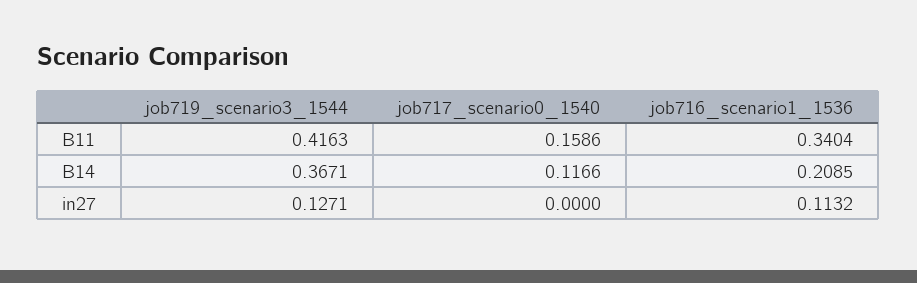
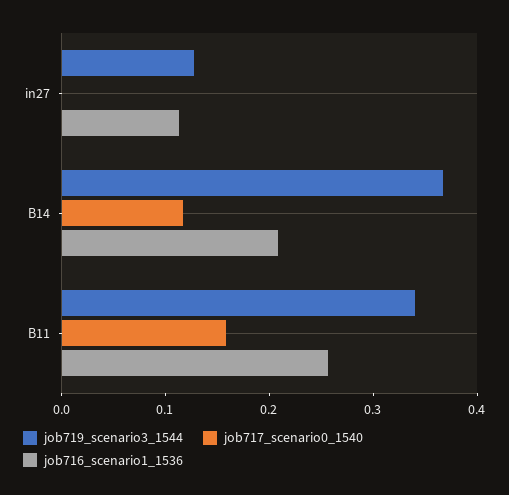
job719_scenario3_1544, B11: 0.4163 -> 0.34
job716_scenario1_1536, B11: 0.3404 -> 0.26

